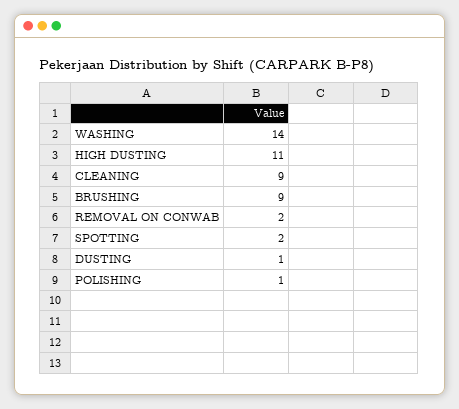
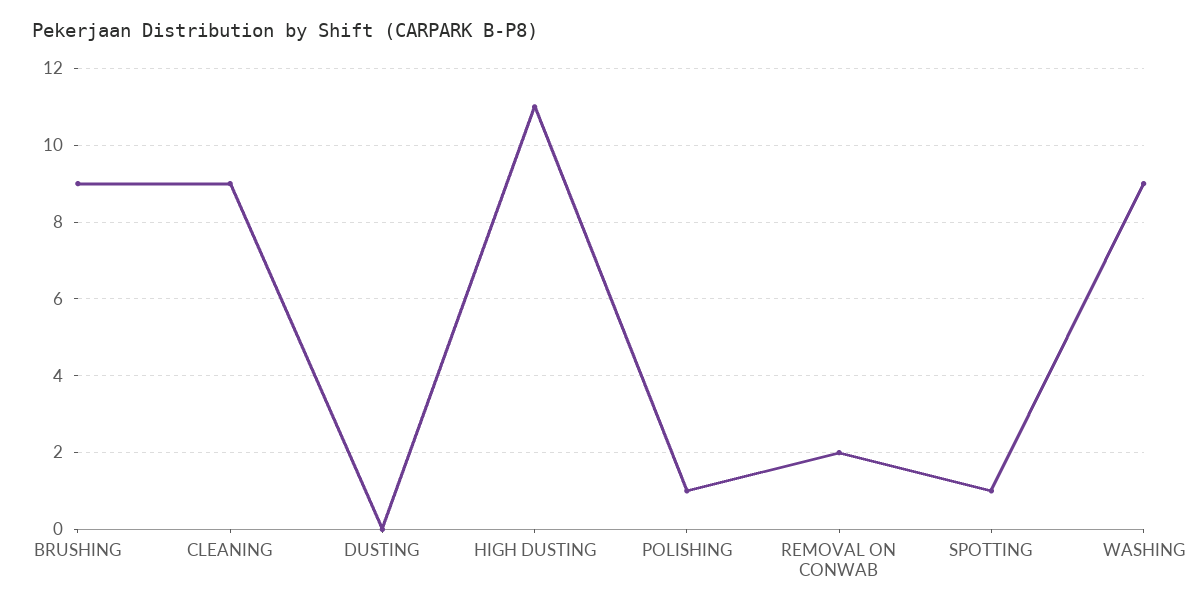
WASHING: 14 -> 9
SPOTTING: 2 -> 1
DUSTING: 1 -> 0

